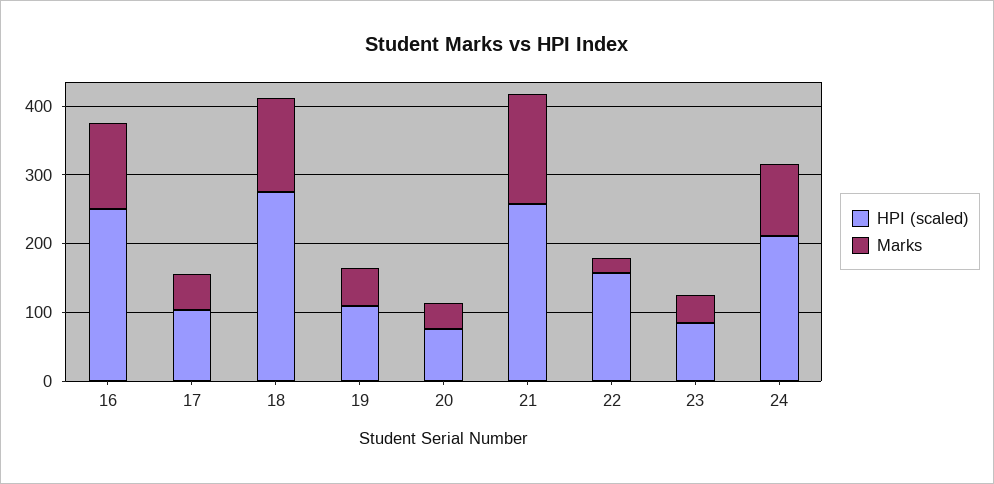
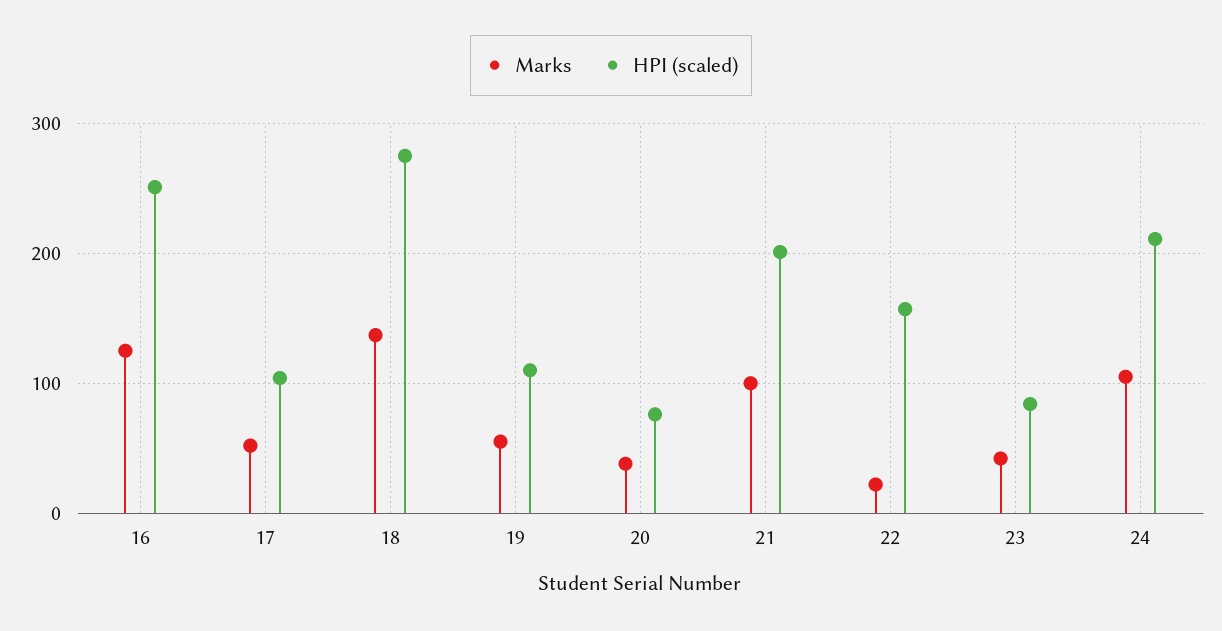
HPI (scaled), 21: 260 -> 200
Marks, 21: 160 -> 100

